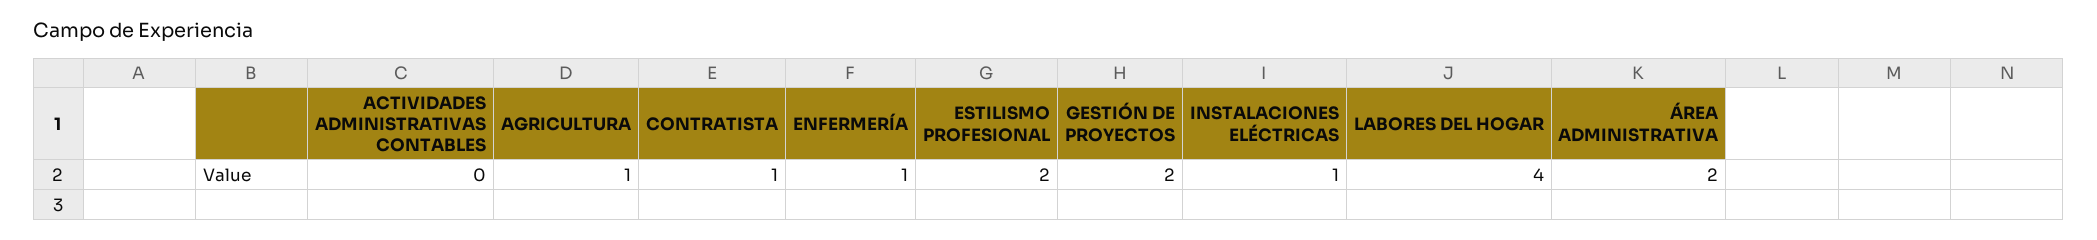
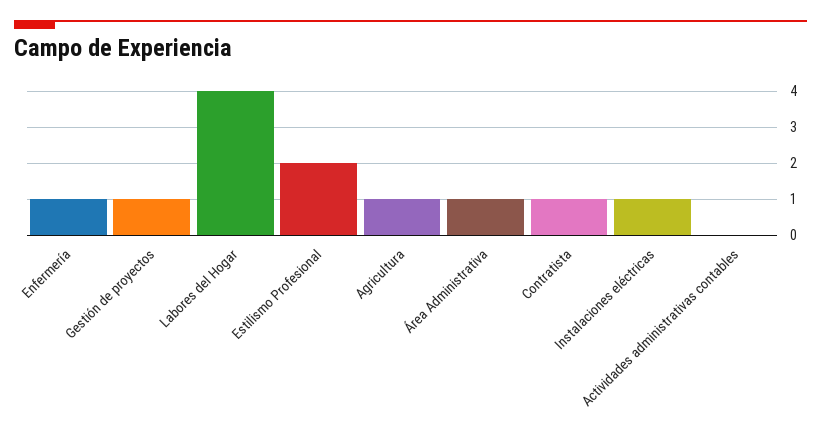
GESTIÓN DE PROYECTOS: 2 -> 1
ÁREA ADMINISTRATIVA: 2 -> 1

